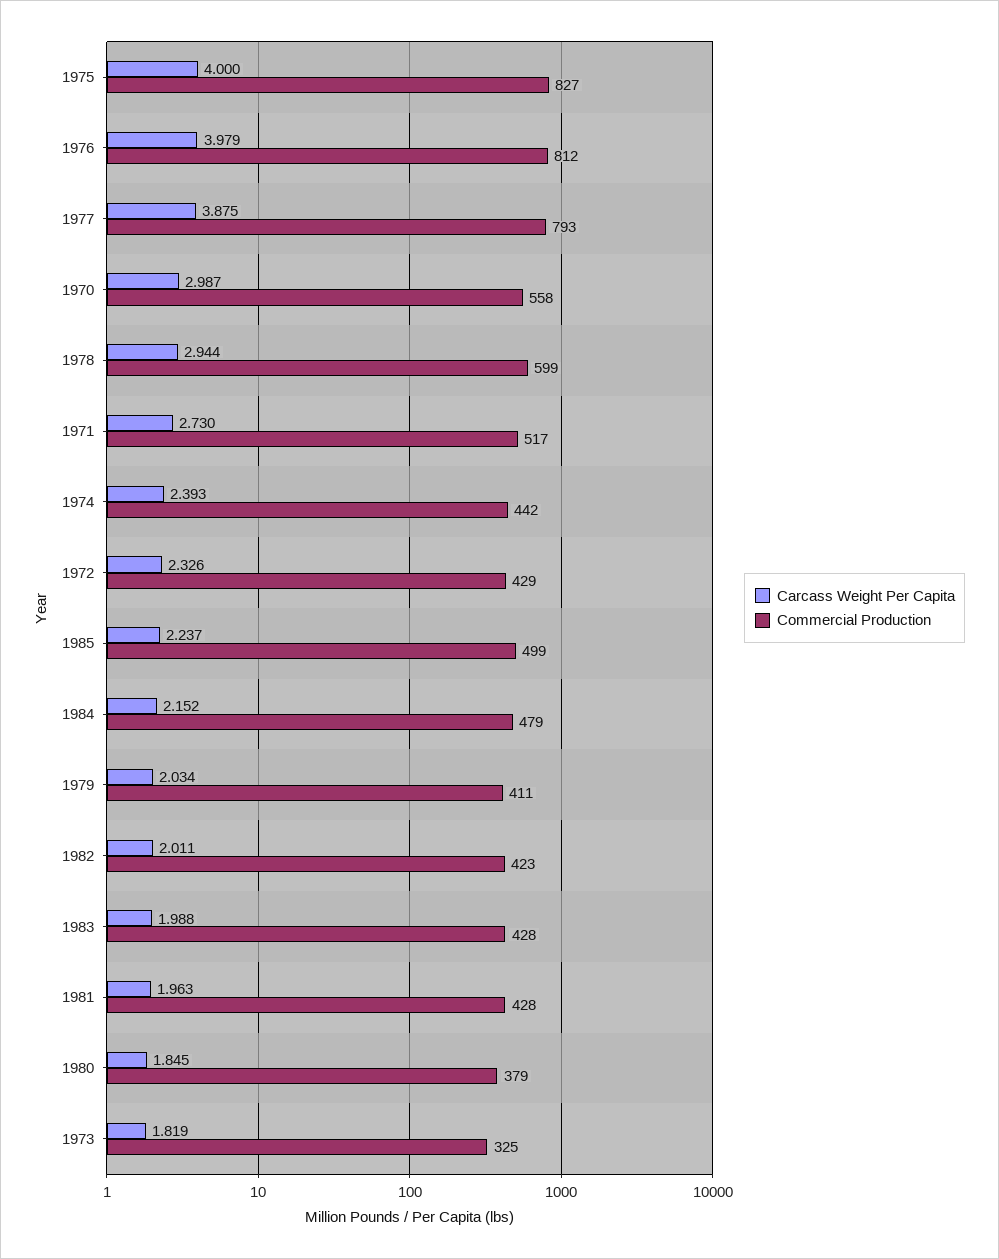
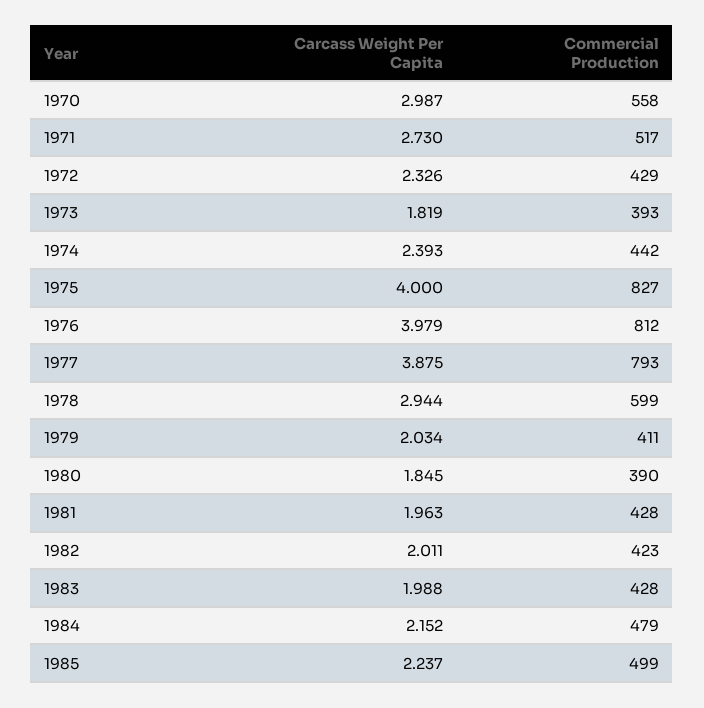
Commercial Production, 1980: 379 -> 390
Commercial Production, 1973: 325 -> 393

